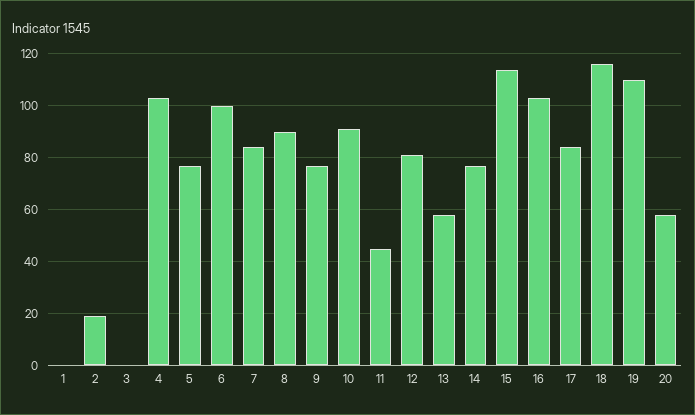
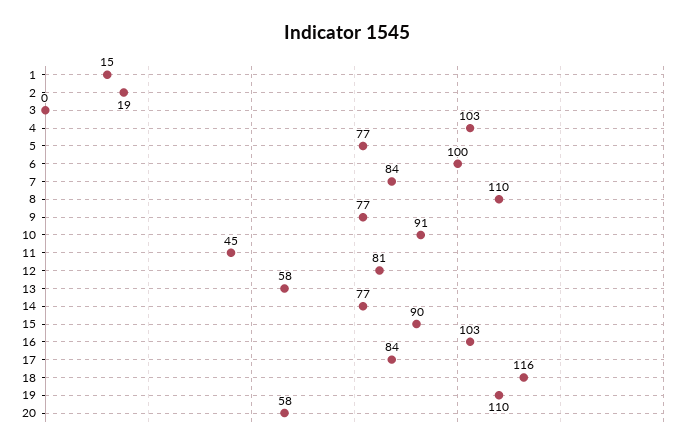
1: 0 -> 15
8: 90 -> 110
15: 115 -> 90

